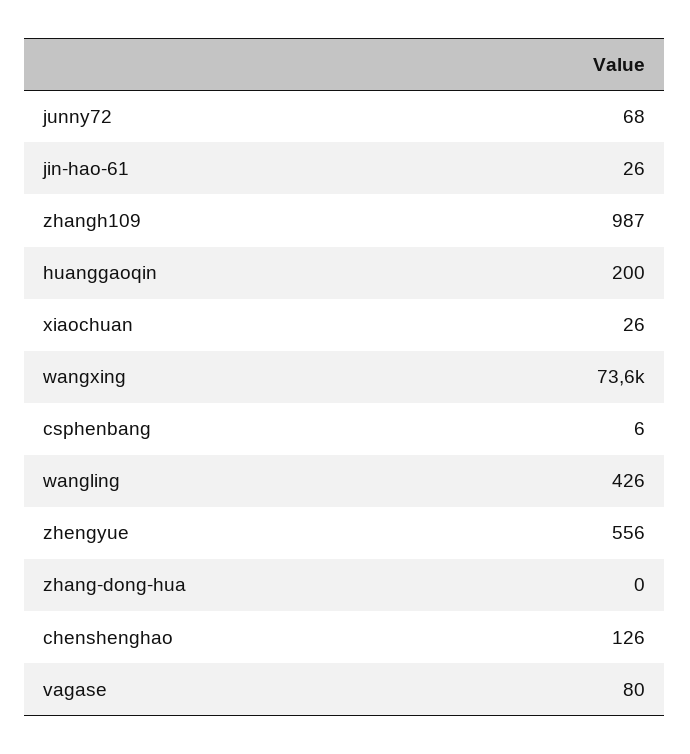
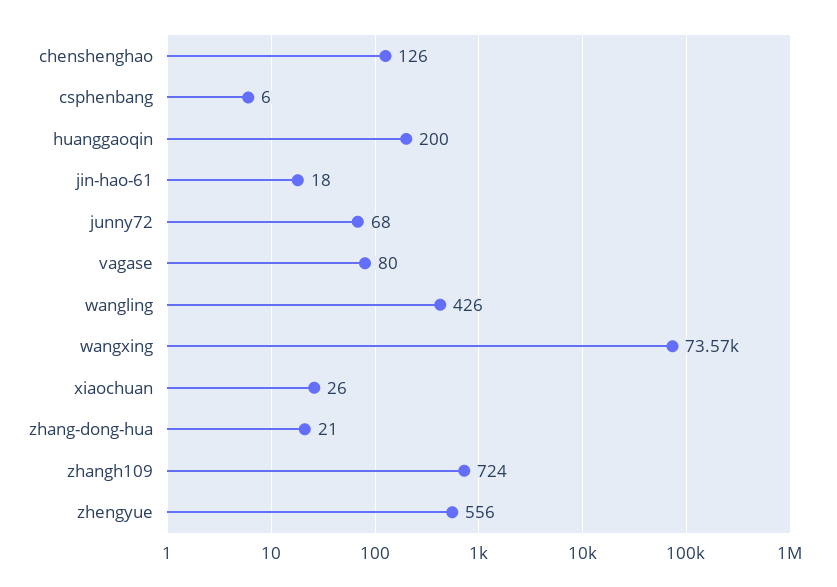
jin-hao-61: 26 -> 18
zhangh109: 987 -> 724
zhang-dong-hua: 0 -> 21

